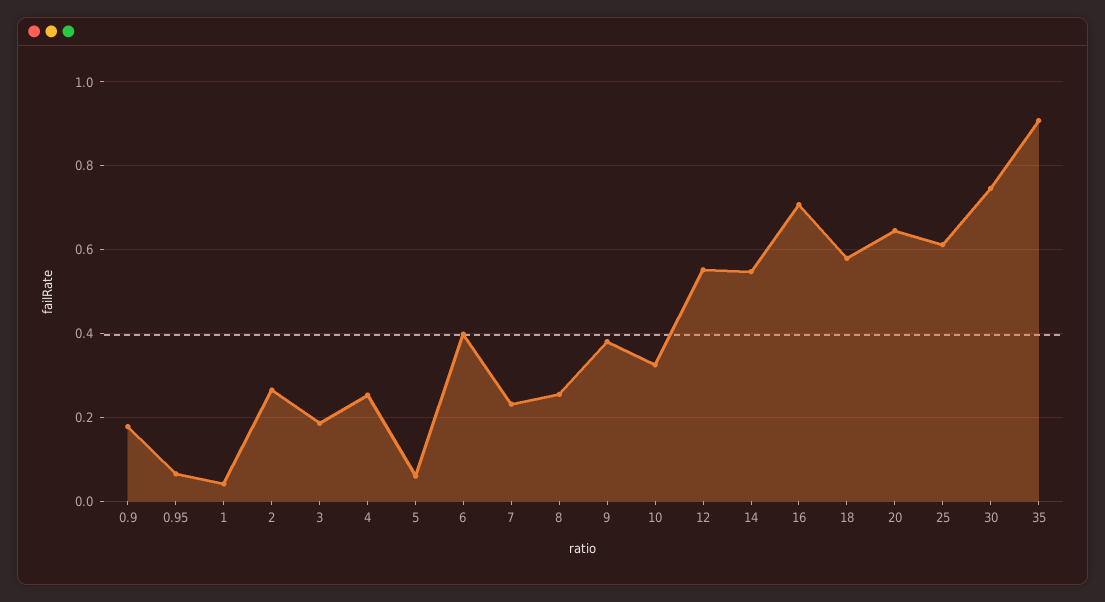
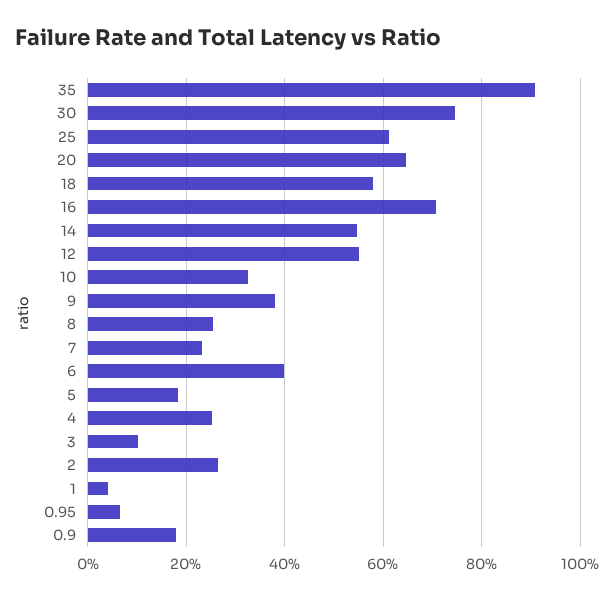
3: 0.18 -> 0.1
5: 0.06 -> 0.18

